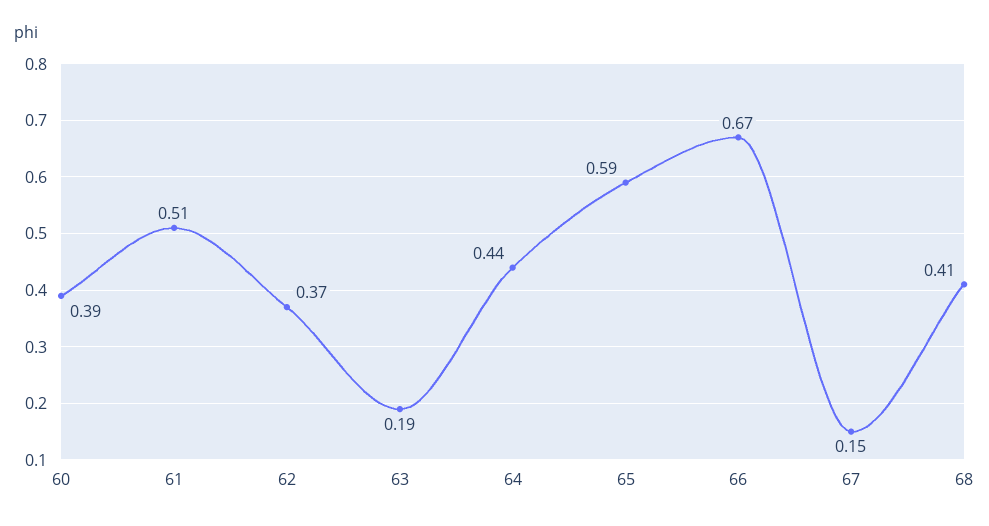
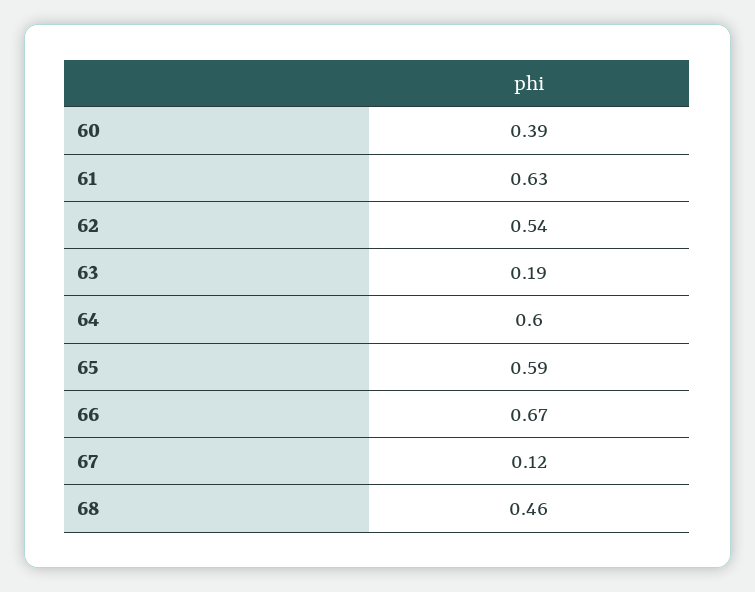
61: 0.51 -> 0.63
62: 0.37 -> 0.54
64: 0.44 -> 0.6
67: 0.15 -> 0.12
68: 0.41 -> 0.46

